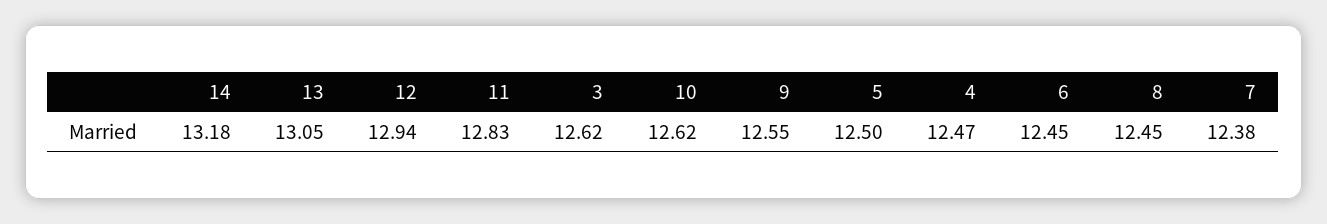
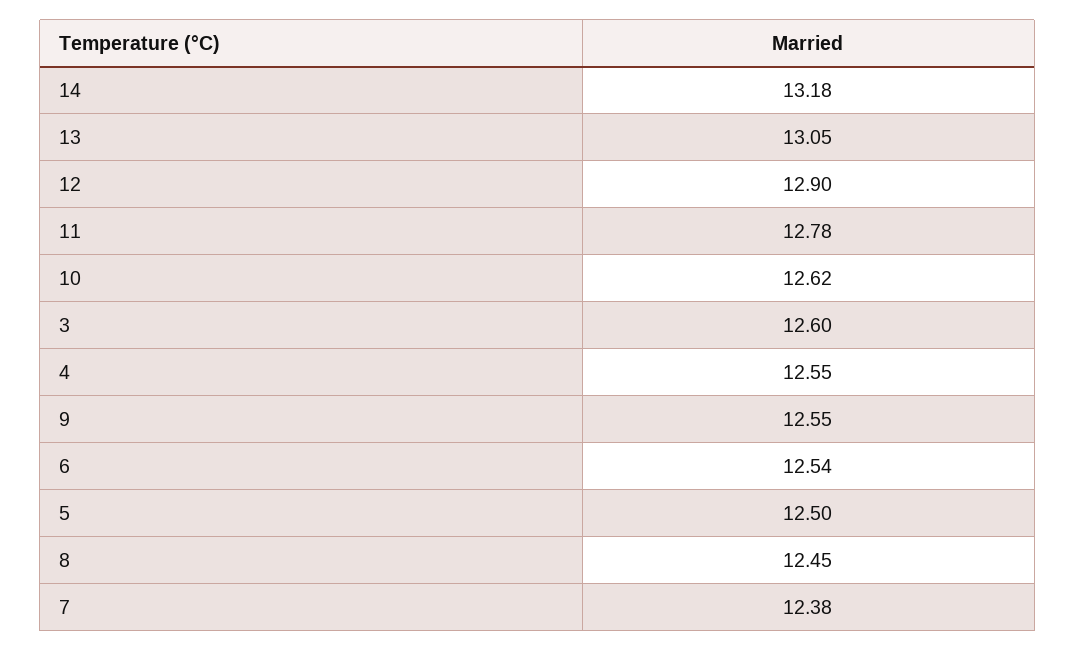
12: 12.94 -> 12.9
11: 12.83 -> 12.78
3: 12.62 -> 12.6
4: 12.47 -> 12.55
6: 12.45 -> 12.54

